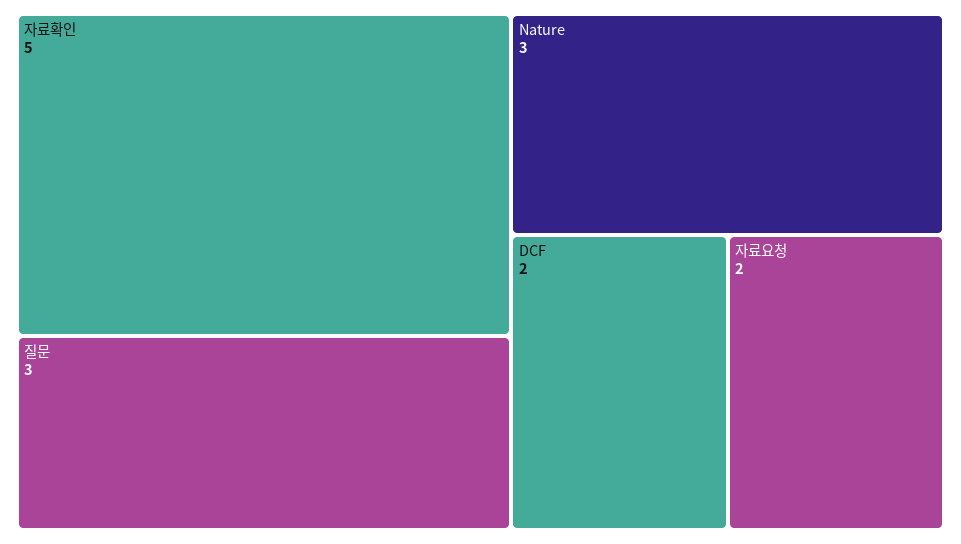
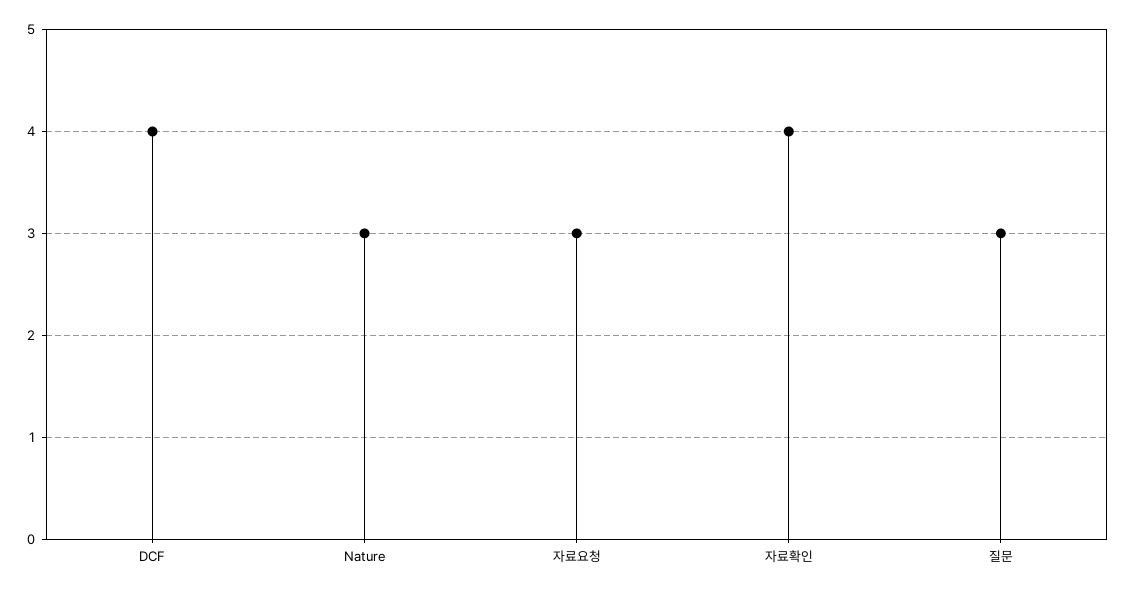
자료확인: 5 -> 4
DCF: 2 -> 4
자료요청: 2 -> 3

